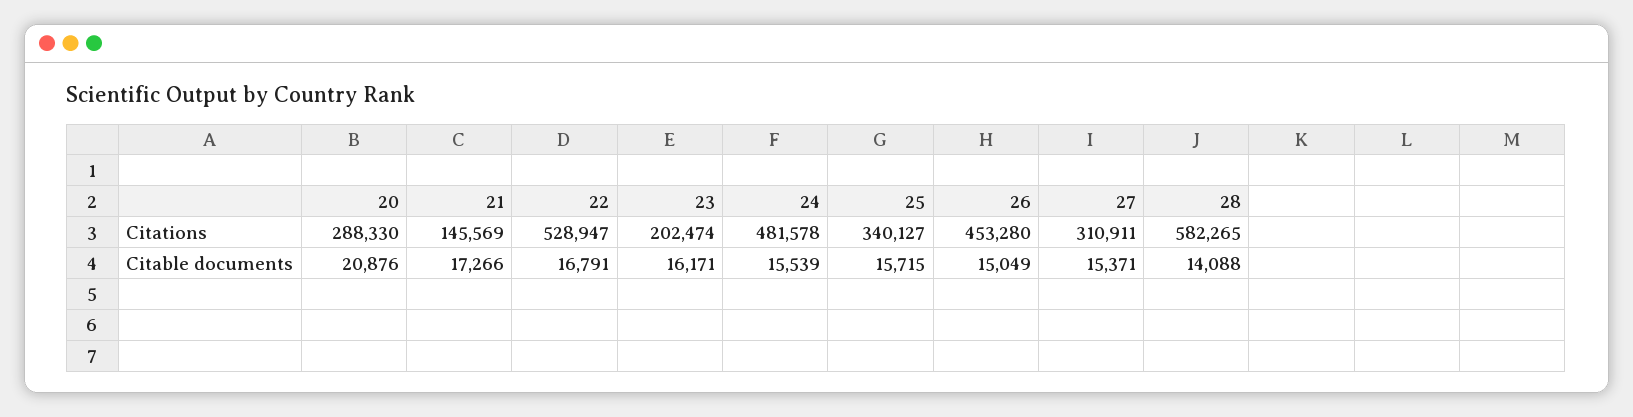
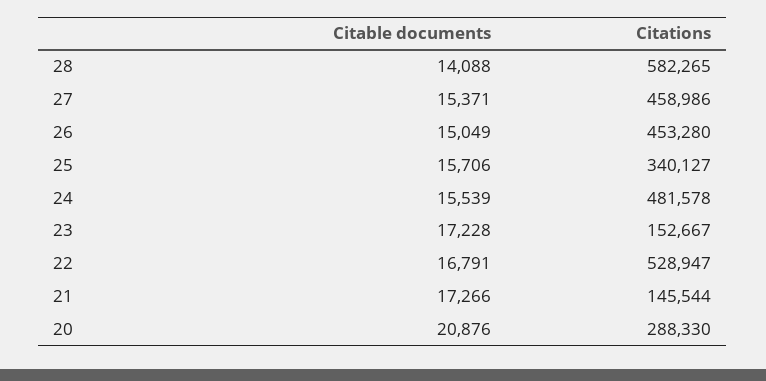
21, Citations: 145569 -> 145544
23, Citations: 202474 -> 152667
27, Citations: 310911 -> 458986
23, Citable documents: 16171 -> 17228
25, Citable documents: 15715 -> 15706

